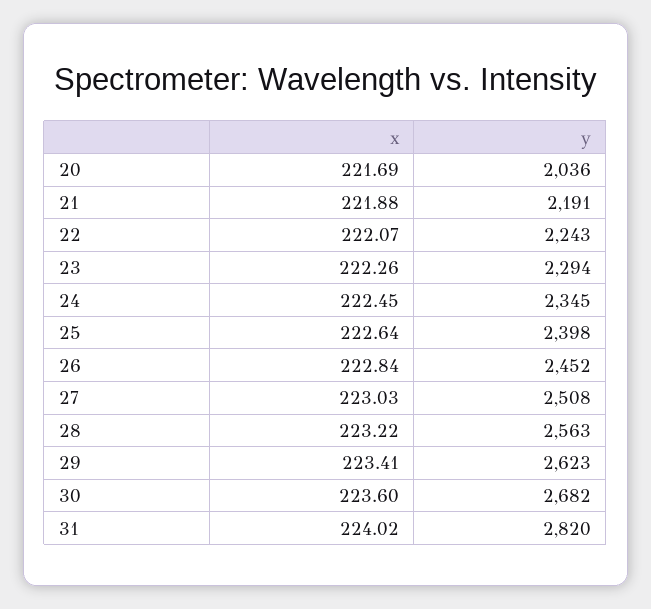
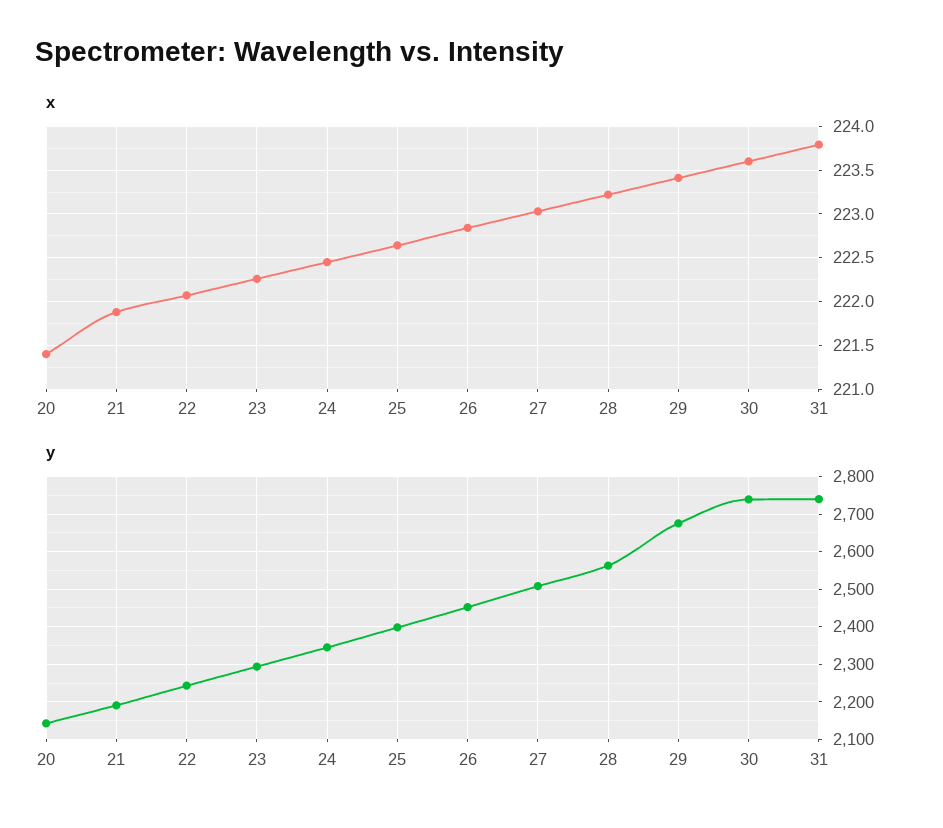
x, 20: 221.69 -> 221.4
y, 20: 2036 -> 2140
y, 29: 2623 -> 2680
y, 30: 2682 -> 2740
x, 31: 224.02 -> 223.8
y, 31: 2820 -> 2740

